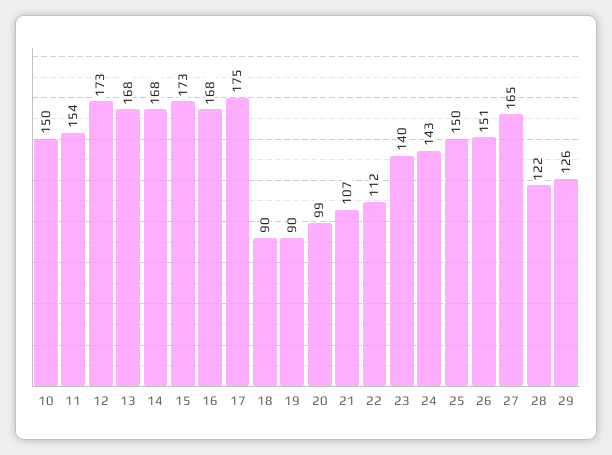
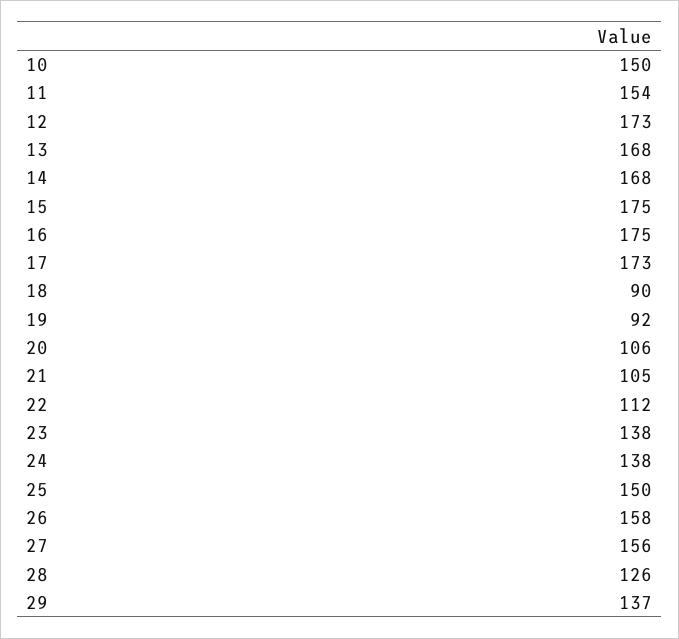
15: 173 -> 175
16: 168 -> 175
17: 175 -> 173
19: 90 -> 92
20: 99 -> 106
21: 107 -> 105
23: 140 -> 138
24: 143 -> 138
26: 151 -> 158
27: 165 -> 156
28: 122 -> 126
29: 126 -> 137

